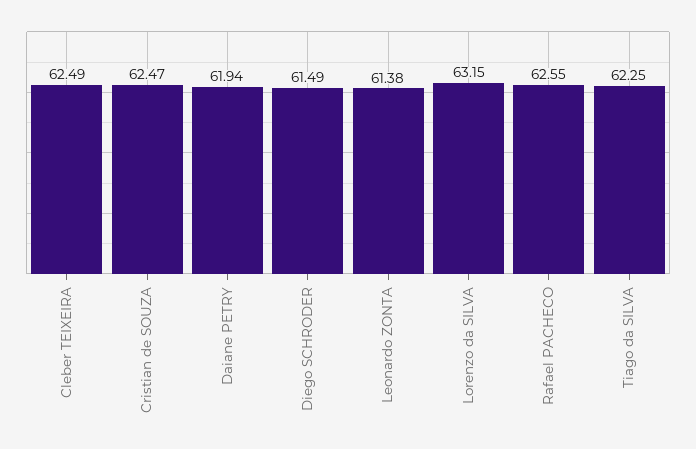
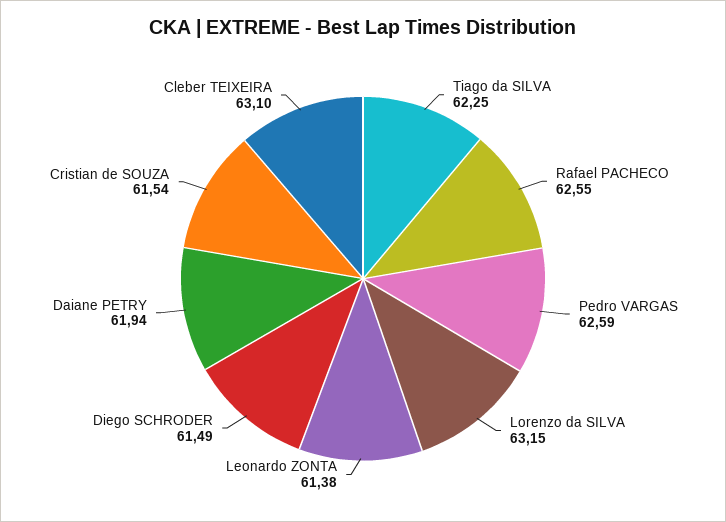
Cleber TEIXEIRA: 62.49 -> 63.1
Cristian de SOUZA: 62.47 -> 61.54
Pedro VARGAS: none -> 62.59

